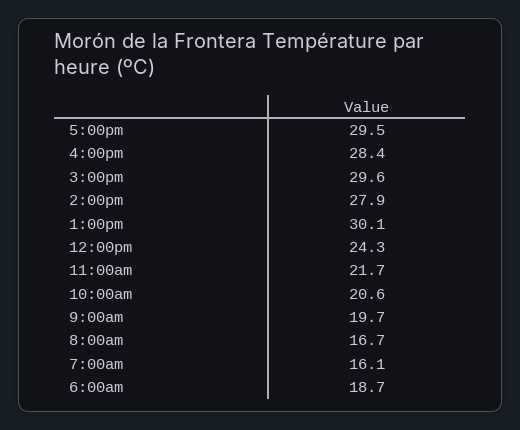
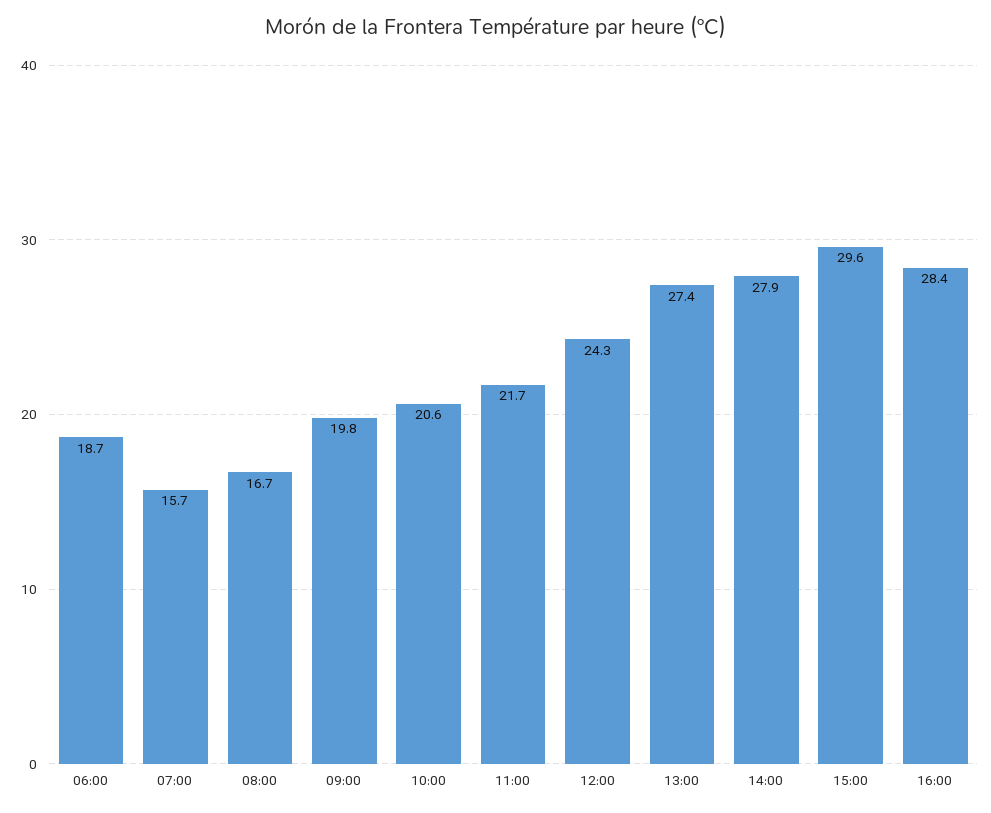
5:00pm: 29.5 -> none
1:00pm: 30.1 -> 27.4
9:00am: 19.7 -> 19.8
7:00am: 16.1 -> 15.7

